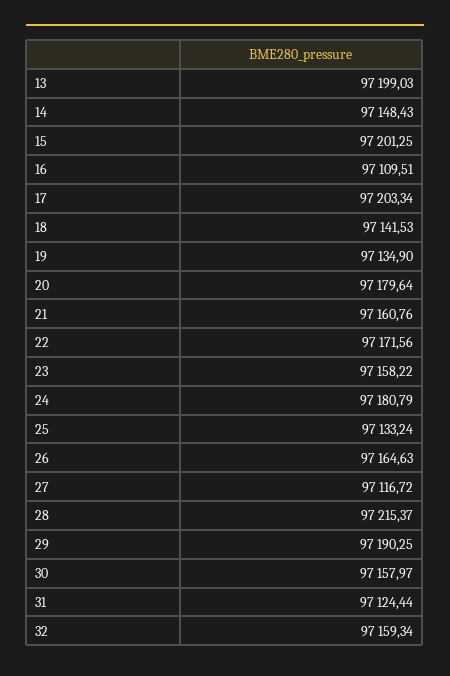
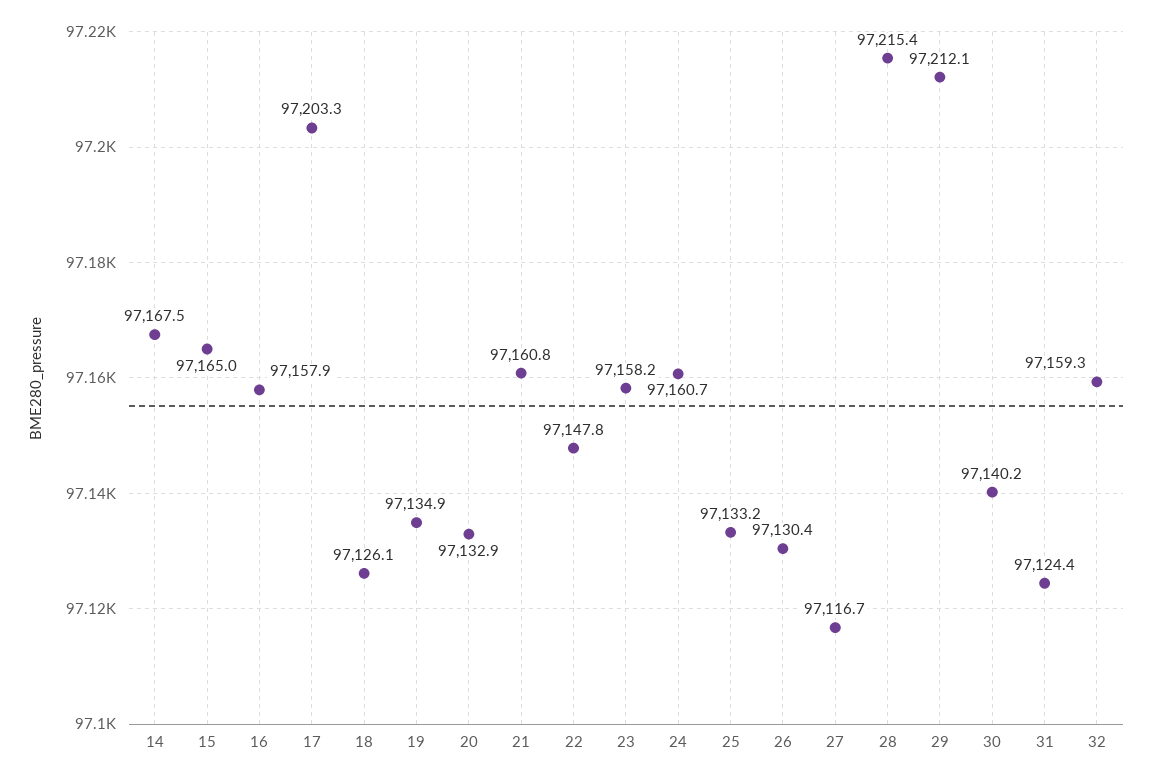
13: 97199.03 -> none
14: 97148.43 -> 97167.5
15: 97201.25 -> 97165
16: 97109.51 -> 97157.9
18: 97141.53 -> 97126.1
20: 97179.64 -> 97132.9
22: 97171.56 -> 97147.8
24: 97180.79 -> 97160.7
26: 97164.63 -> 97130.4
29: 97190.25 -> 97212.1
30: 97157.97 -> 97140.2

